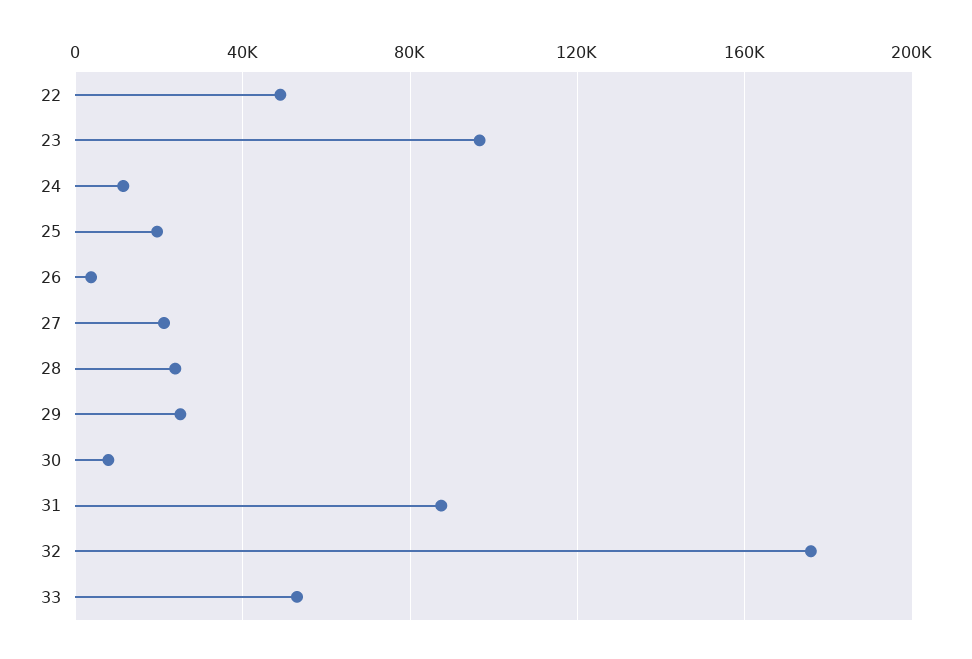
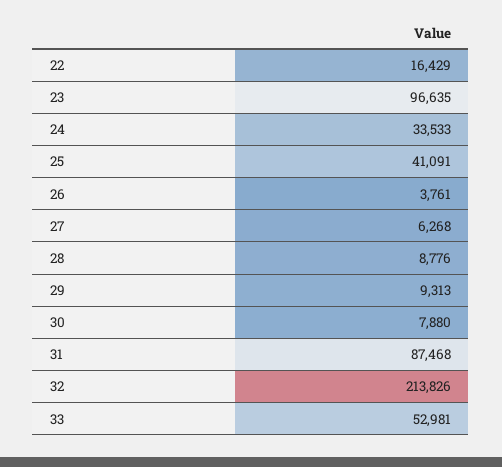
22: 50000 -> 16429
24: 10000 -> 33533
25: 20000 -> 41091
27: 20000 -> 6268
28: 25000 -> 8776
29: 25000 -> 9313
32: 175000 -> 213826

